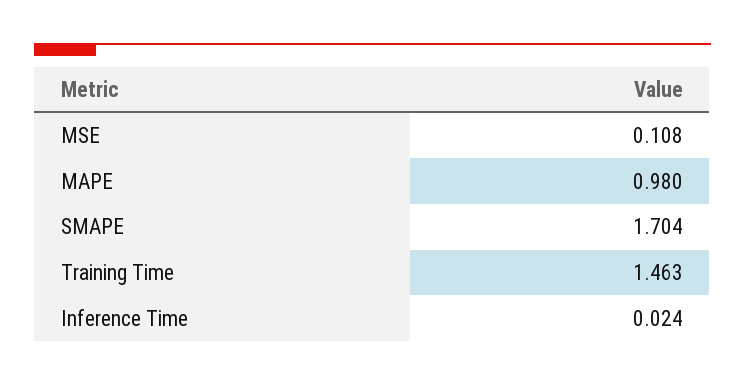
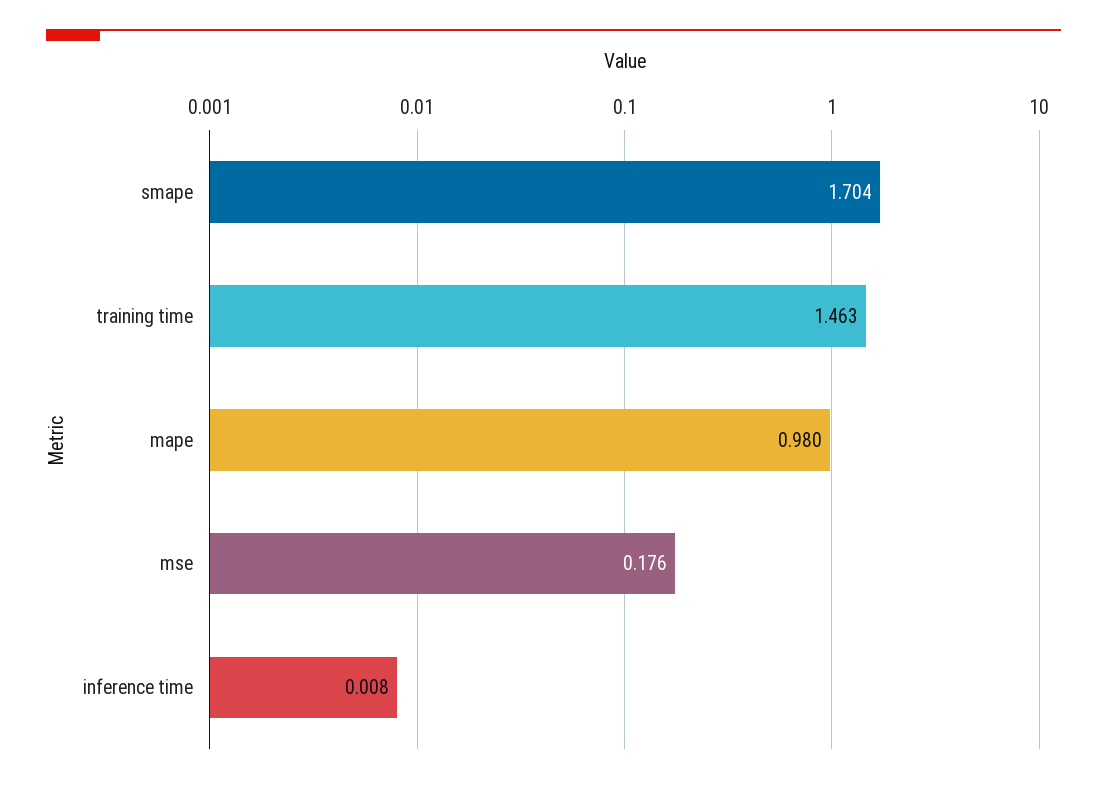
MSE: 0.108 -> 0.176
Inference Time: 0.024 -> 0.008

